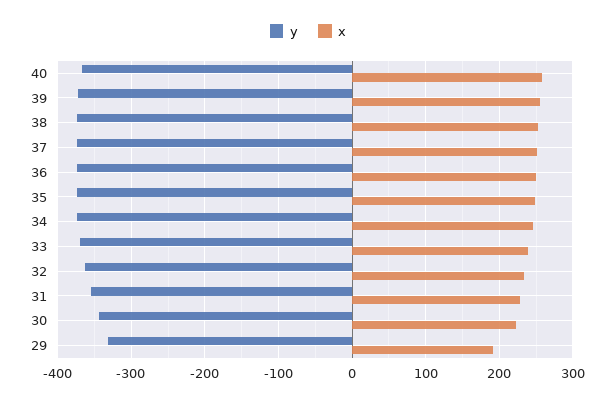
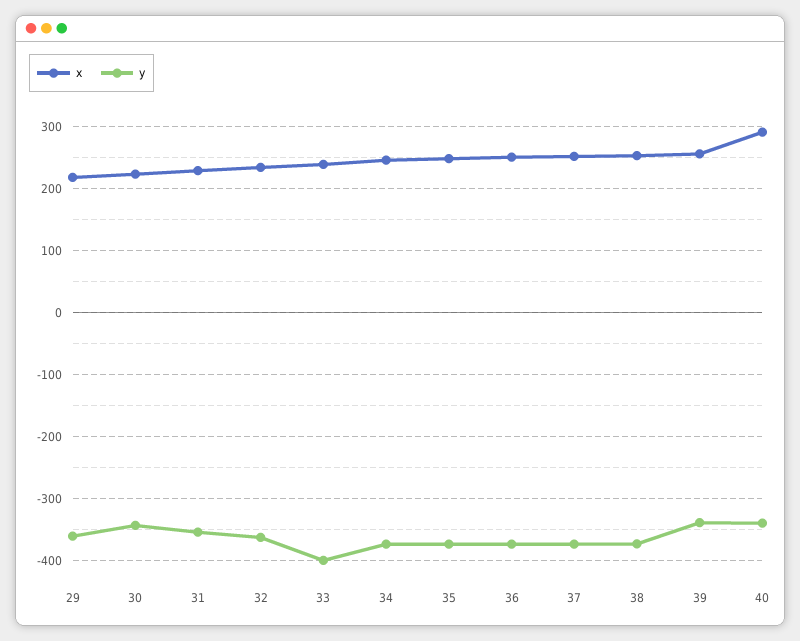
y, 40: -370 -> -340
x, 40: 260 -> 290
y, 39: -370 -> -340
y, 33: -370 -> -400
y, 29: -330 -> -360
x, 29: 190 -> 220

